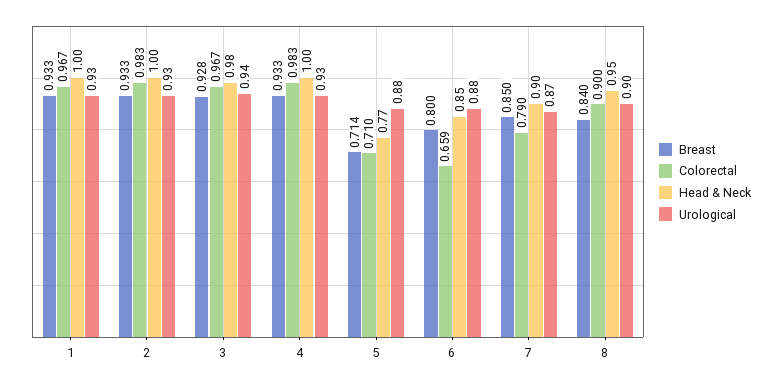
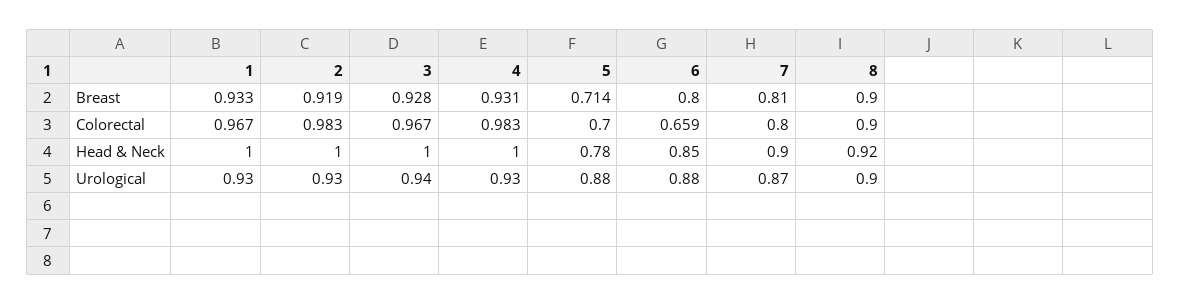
Breast, 2: 0.933 -> 0.919
Head & Neck, 3: 0.98 -> 1
Breast, 4: 0.933 -> 0.931
Colorectal, 5: 0.71 -> 0.7
Head & Neck, 5: 0.77 -> 0.78
Breast, 7: 0.85 -> 0.81
Colorectal, 7: 0.79 -> 0.8
Breast, 8: 0.84 -> 0.9
Head & Neck, 8: 0.95 -> 0.92

